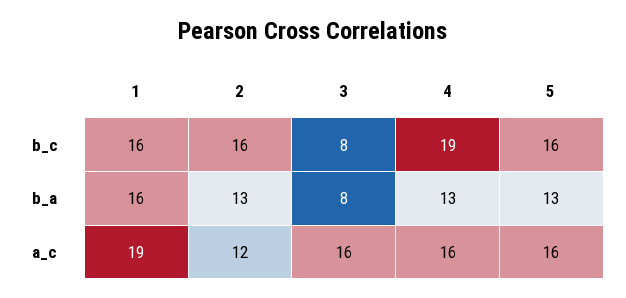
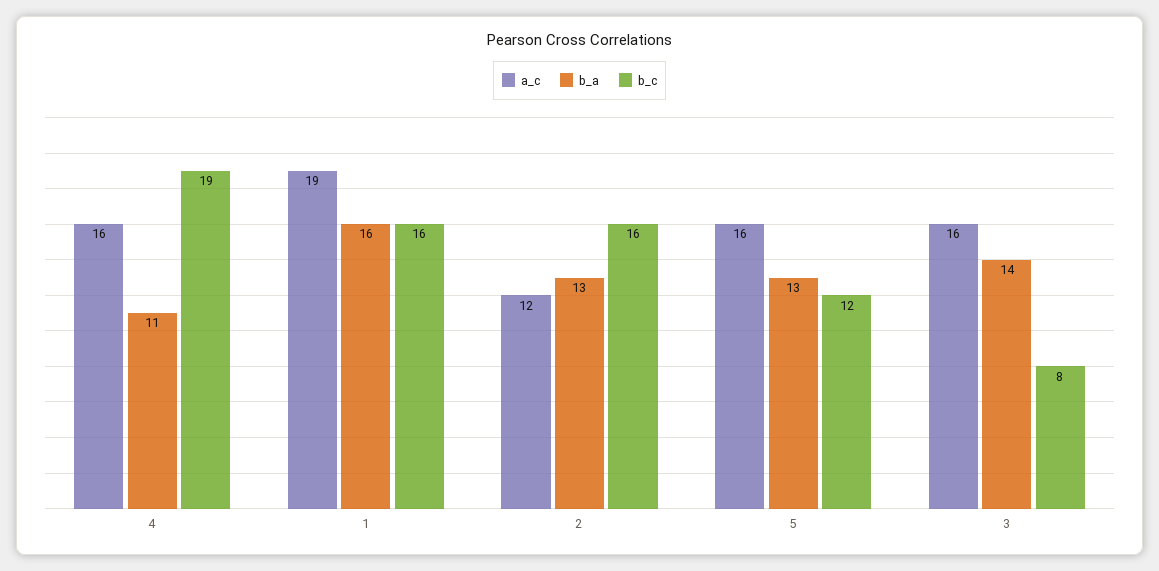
b_c, 5: 16 -> 12
b_a, 3: 8 -> 14
b_a, 4: 13 -> 11

